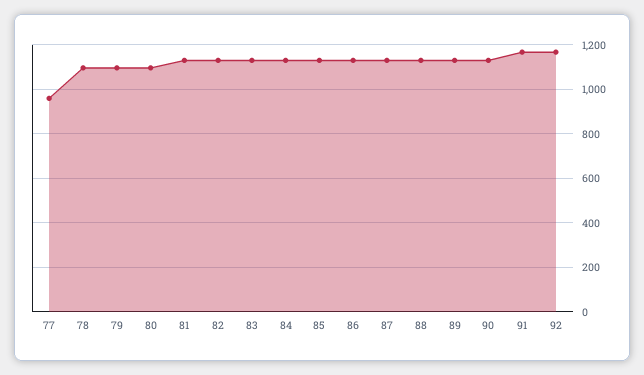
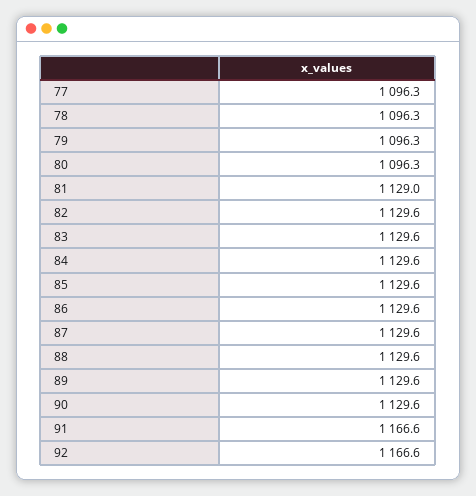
77: 950 -> 1096.3

